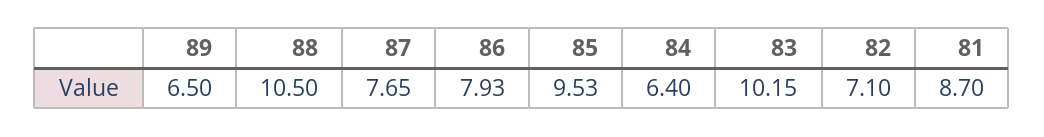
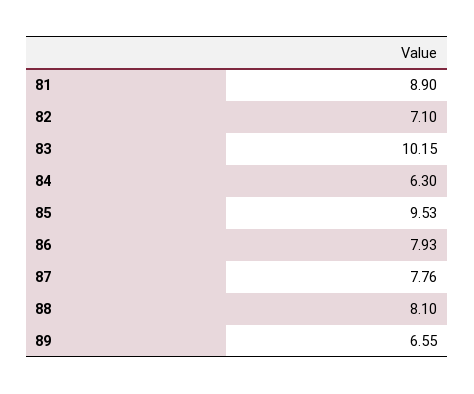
89: 6.5 -> 6.55
88: 10.5 -> 8.1
87: 7.65 -> 7.76
84: 6.4 -> 6.3
81: 8.7 -> 8.9

